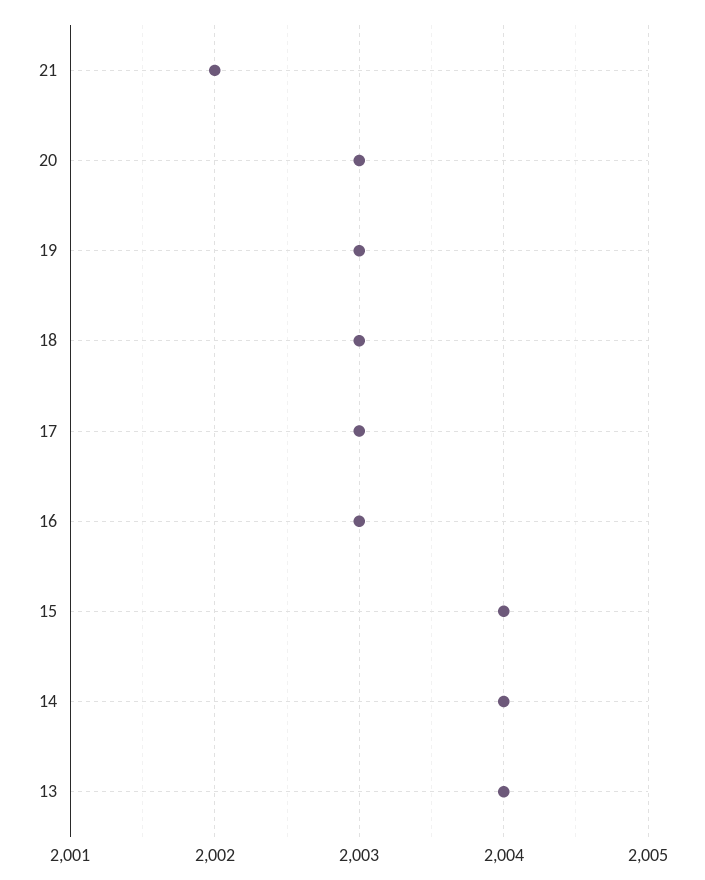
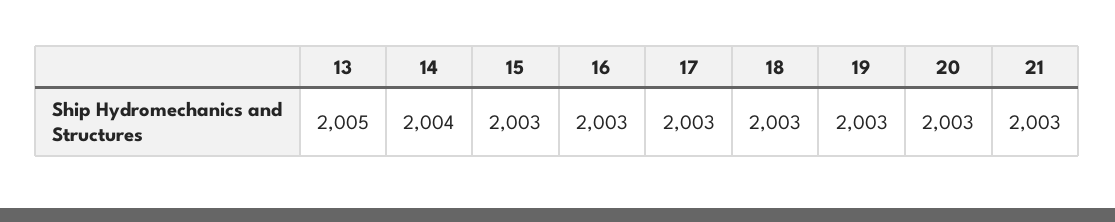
21: 2002 -> 2003
15: 2004 -> 2003
13: 2004 -> 2005

